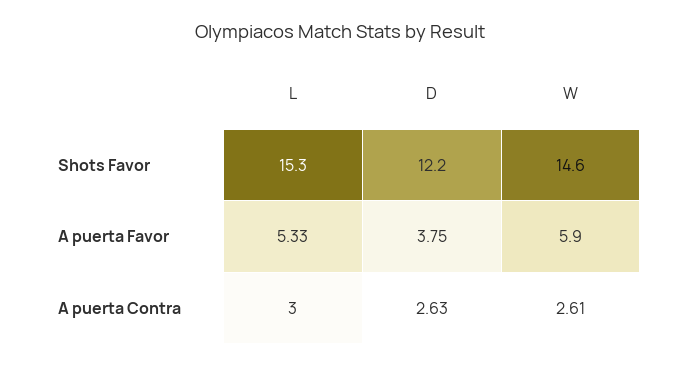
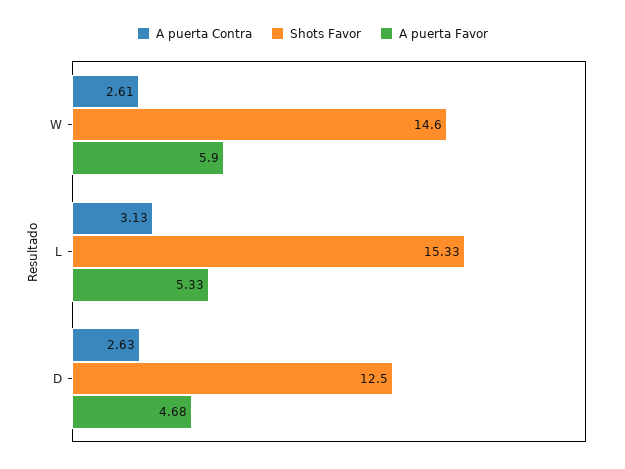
Shots Favor, D: 12.2 -> 12.5
A puerta Favor, D: 3.75 -> 4.68
A puerta Contra, L: 3 -> 3.13

